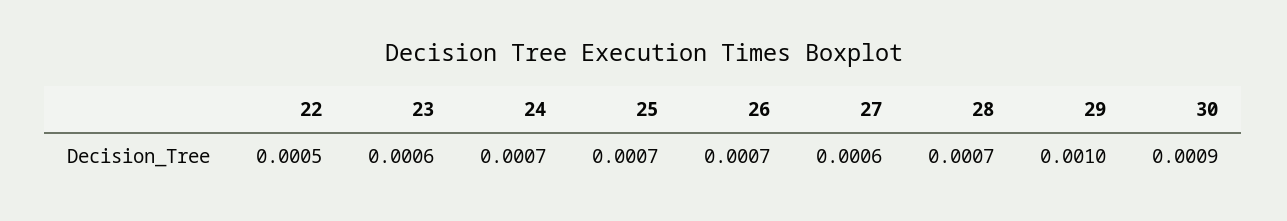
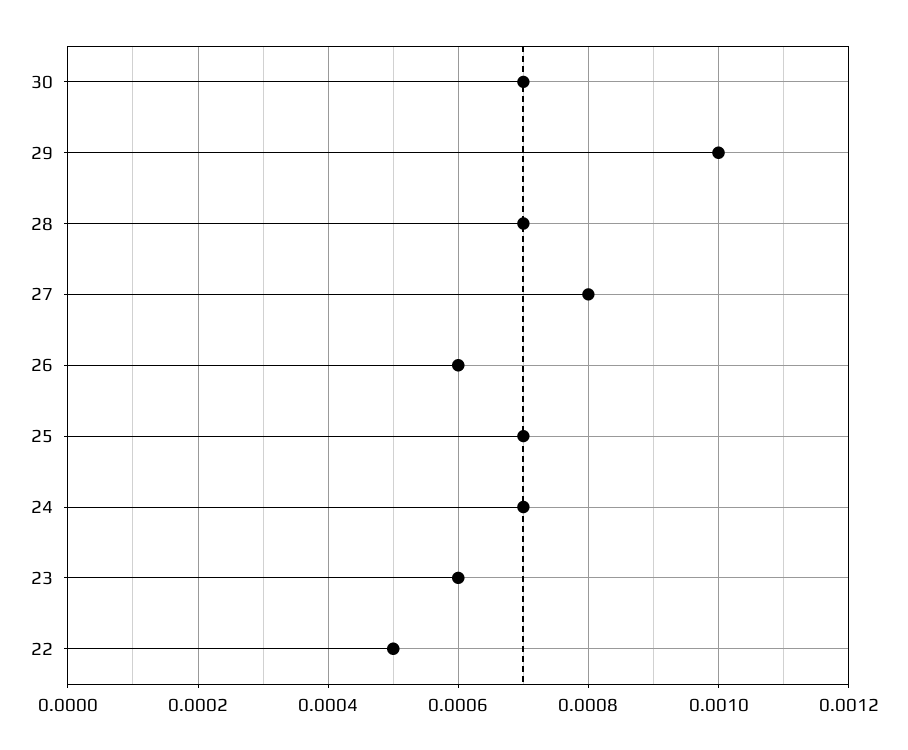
26: 0.0007 -> 0.0006
27: 0.0006 -> 0.0008
30: 0.0009 -> 0.0007

